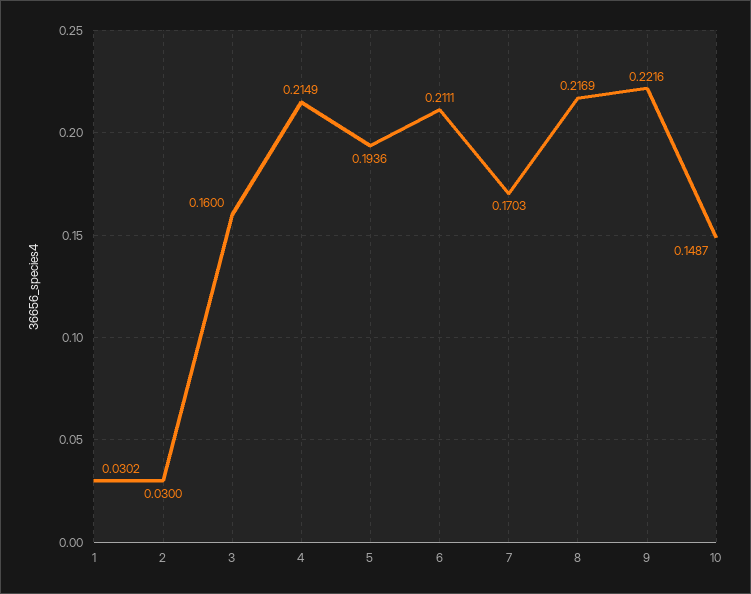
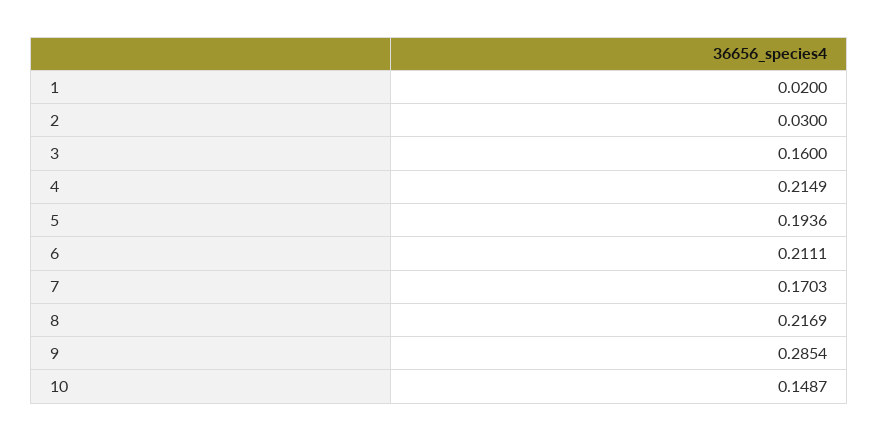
1: 0.0302 -> 0.02
9: 0.2216 -> 0.2854

